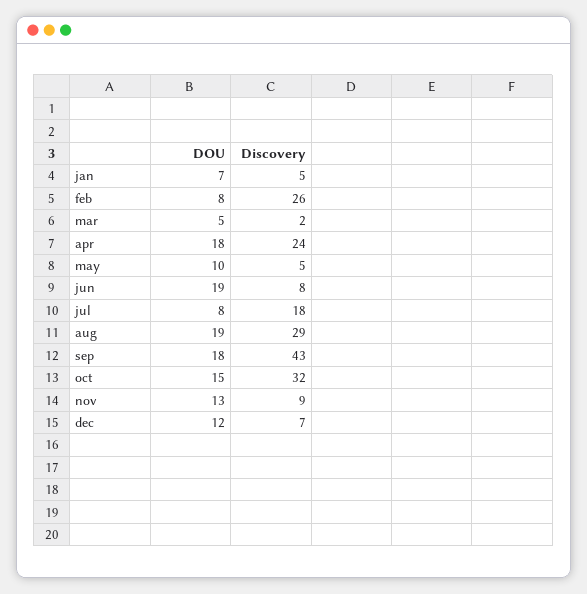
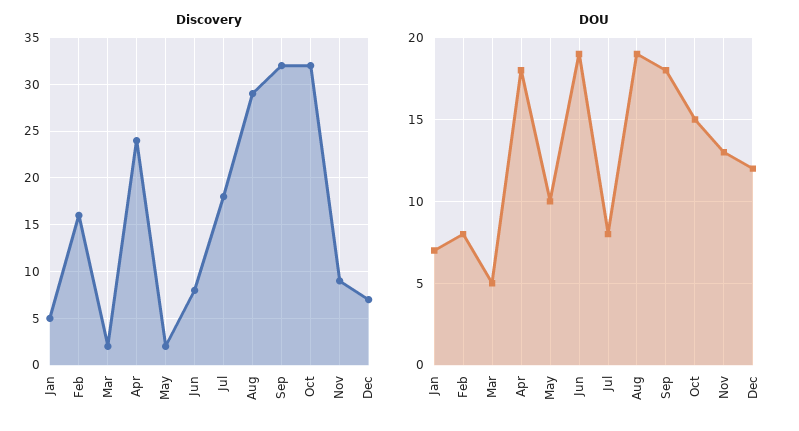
Discovery, feb: 26 -> 16
Discovery, may: 5 -> 2
Discovery, sep: 43 -> 32

